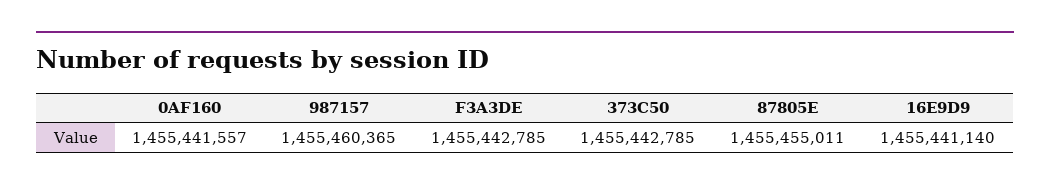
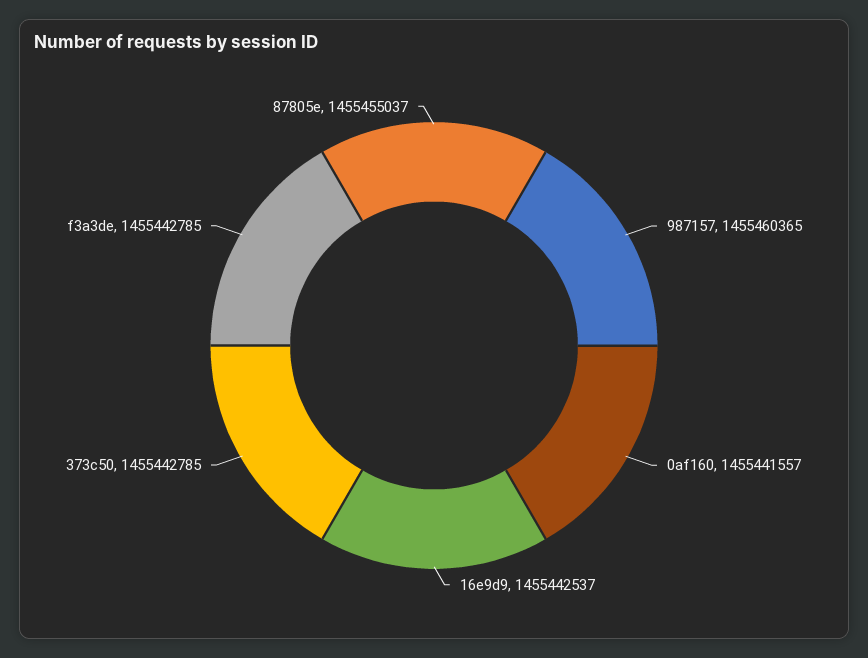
87805E: 1455455011 -> 1455455037
16E9D9: 1455441140 -> 1455442537

